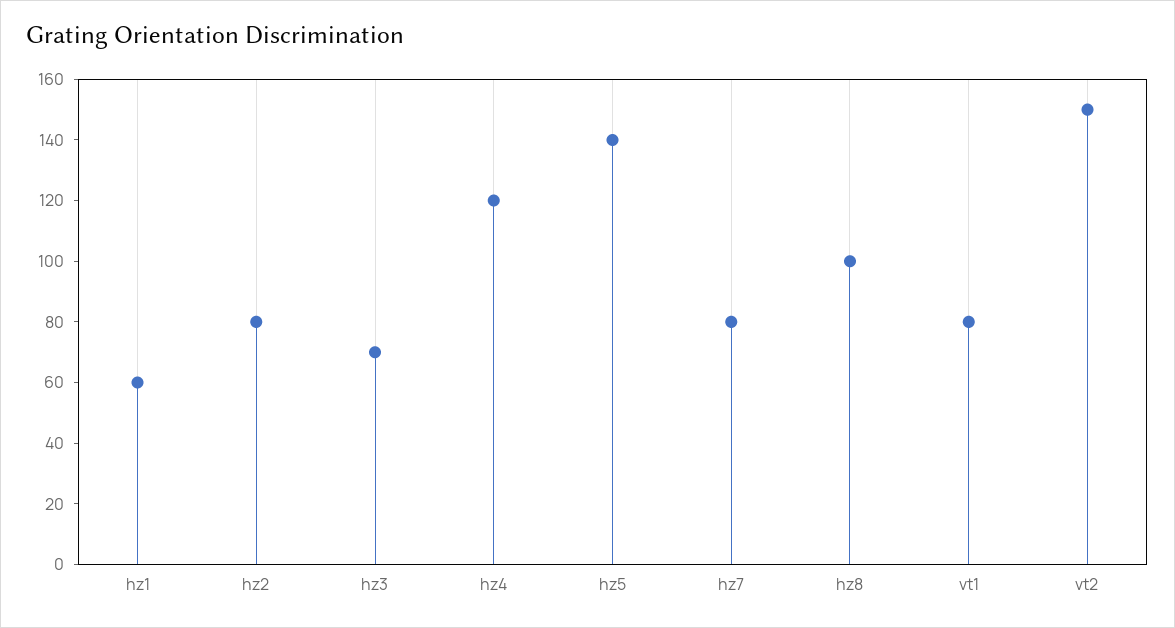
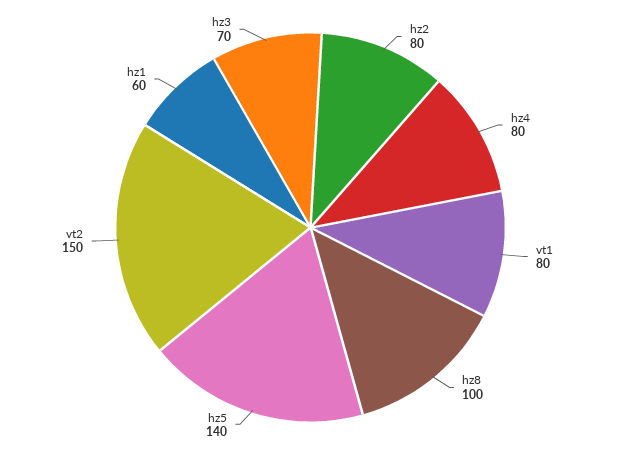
hz4: 120 -> 80
hz7: 80 -> none

